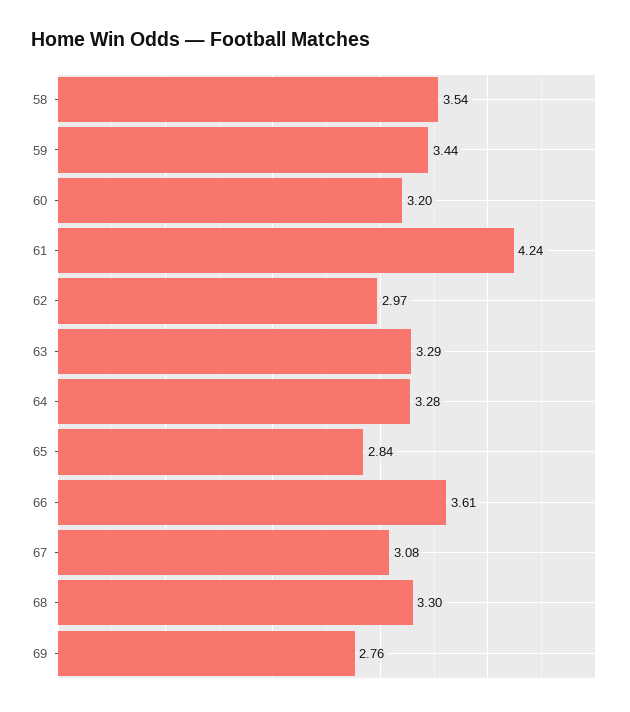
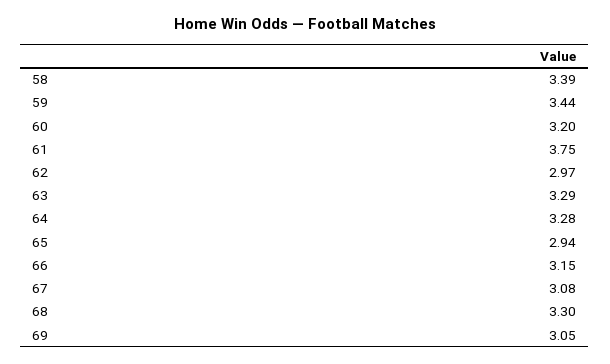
58: 3.54 -> 3.39
61: 4.24 -> 3.75
65: 2.84 -> 2.94
66: 3.61 -> 3.15
69: 2.76 -> 3.05

